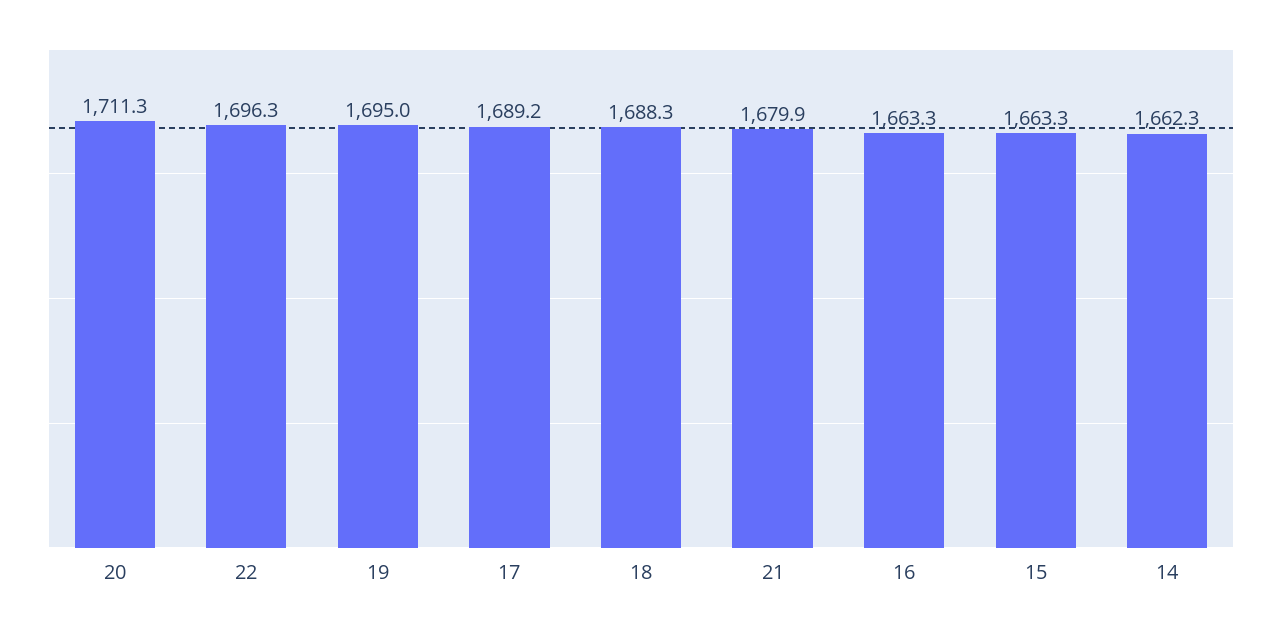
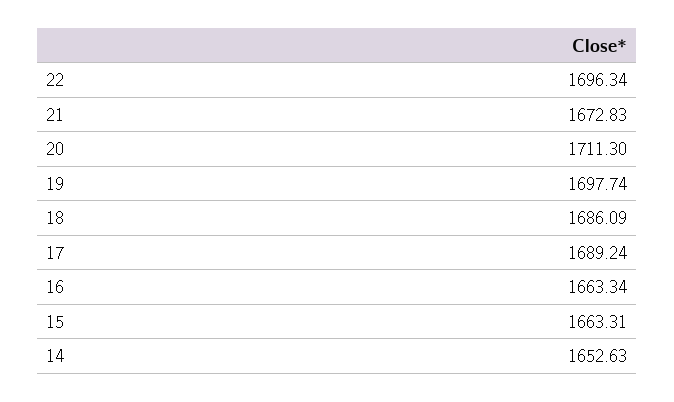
19: 1695 -> 1697.74
18: 1688.3 -> 1686.09
21: 1679.9 -> 1672.83
14: 1662.3 -> 1652.63

